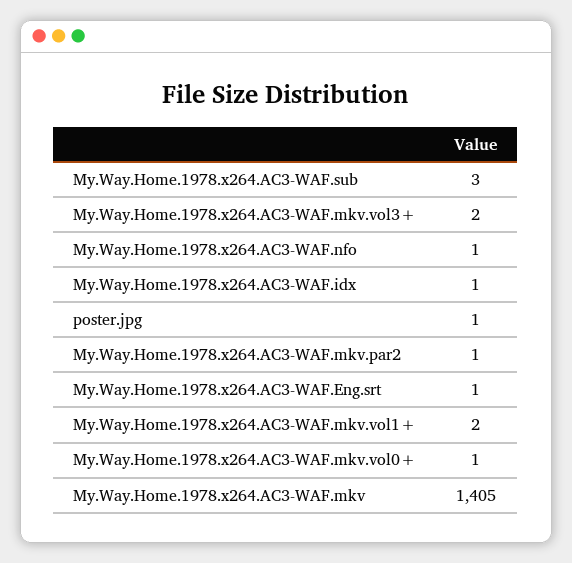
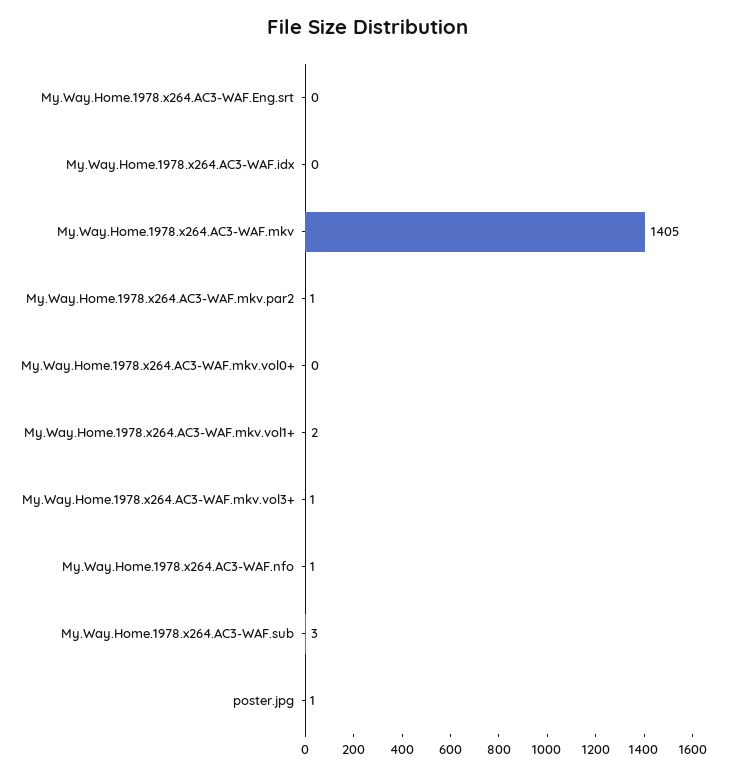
My.Way.Home.1978.x264.AC3-WAF.mkv.vol3+: 2 -> 1
My.Way.Home.1978.x264.AC3-WAF.idx: 1 -> 0
My.Way.Home.1978.x264.AC3-WAF.Eng.srt: 1 -> 0
My.Way.Home.1978.x264.AC3-WAF.mkv.vol0+: 1 -> 0

